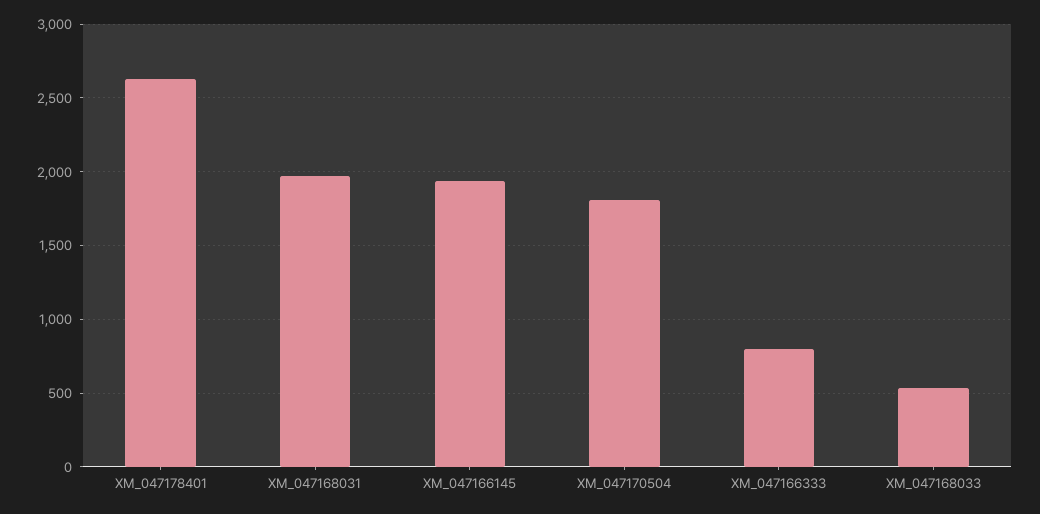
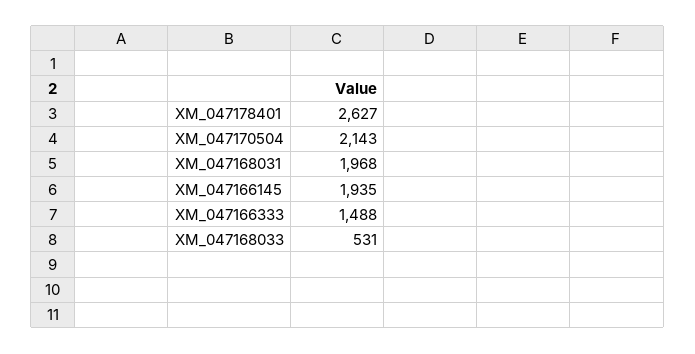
XM_047170504: 1800 -> 2143
XM_047166333: 800 -> 1488

